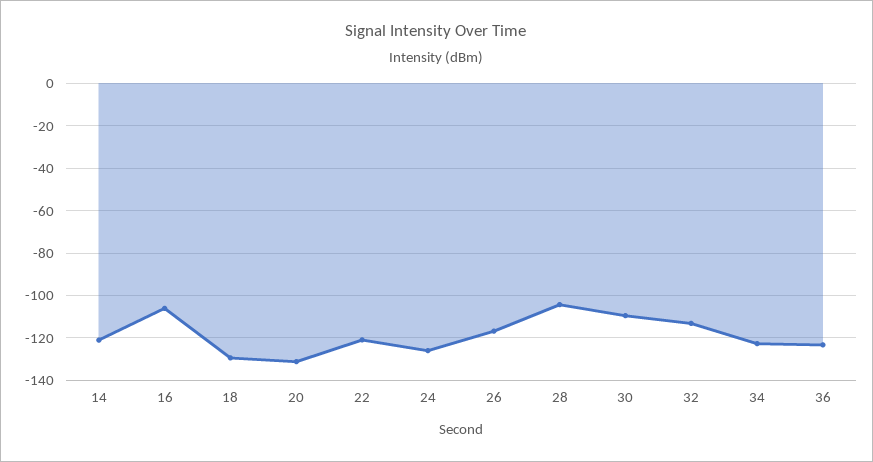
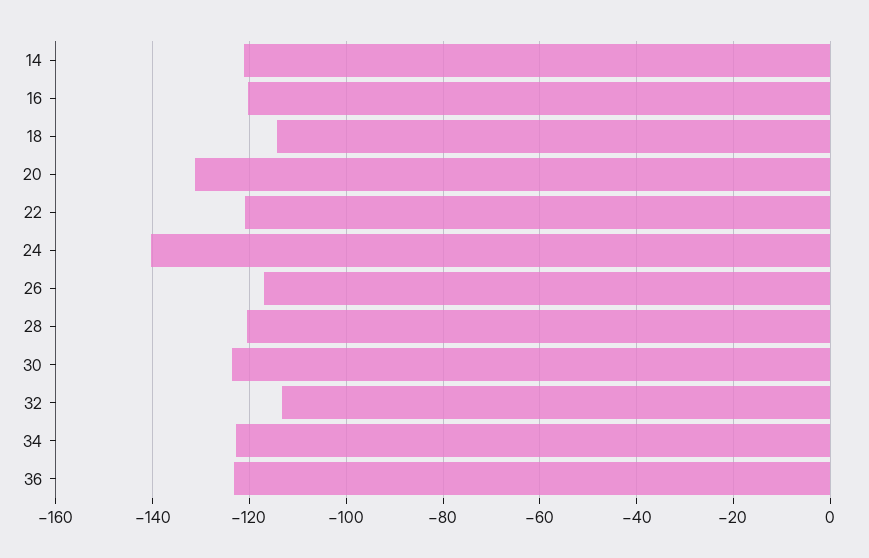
16: -105 -> -120
18: -130 -> -114
24: -125 -> -140
28: -105 -> -120
30: -110 -> -124

